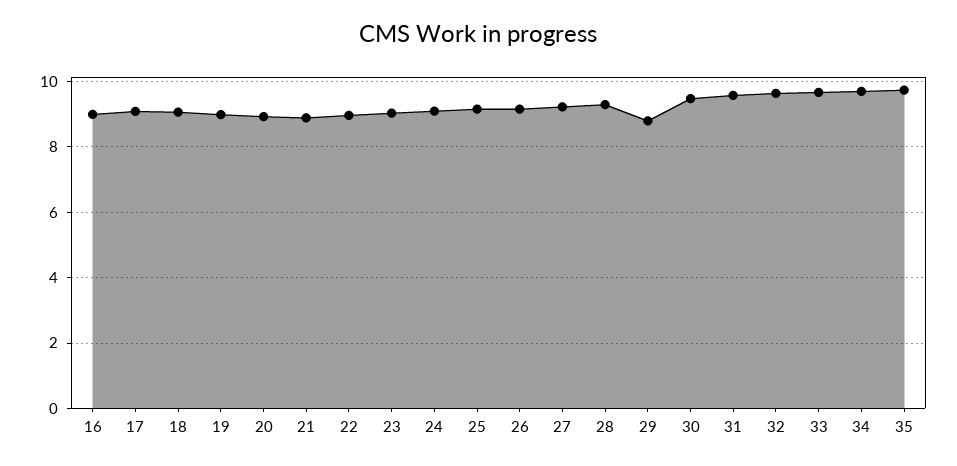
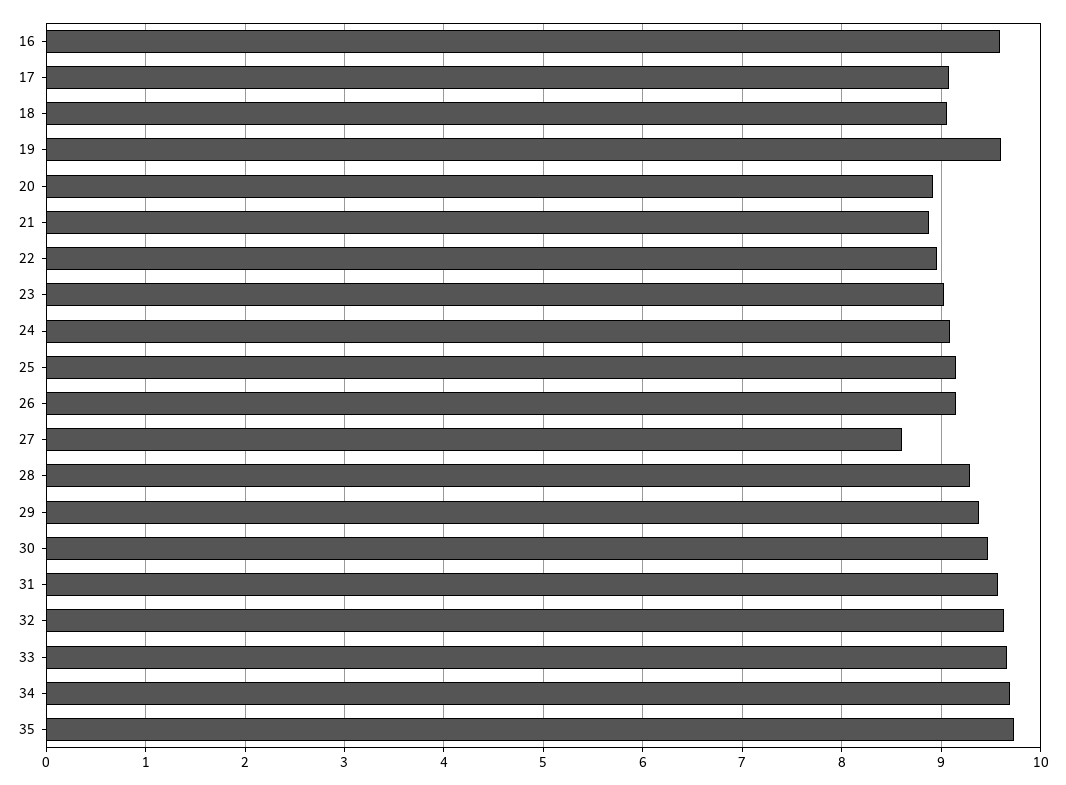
16: 9 -> 9.6
19: 9 -> 9.6
27: 9.2 -> 8.6
29: 8.8 -> 9.4

